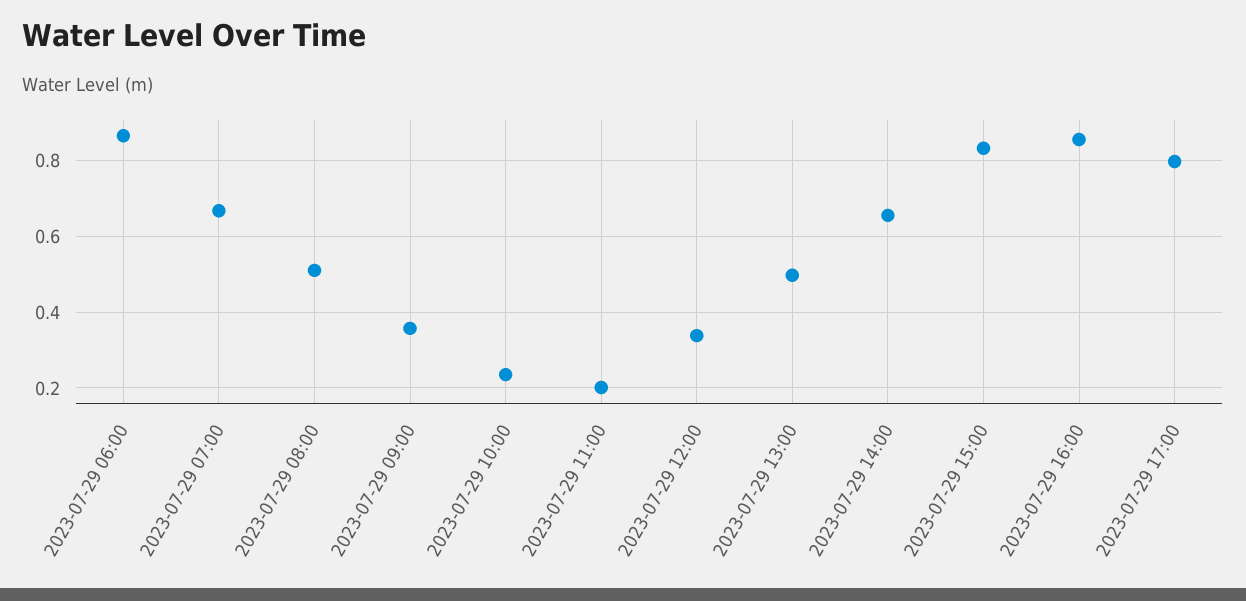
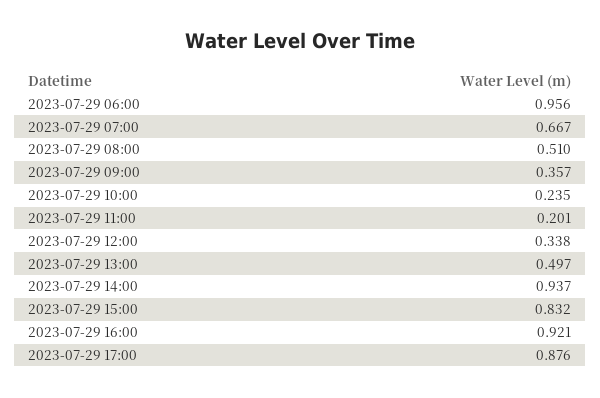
2023-07-29 06:00: 0.86 -> 0.956
2023-07-29 14:00: 0.66 -> 0.937
2023-07-29 16:00: 0.86 -> 0.921
2023-07-29 17:00: 0.8 -> 0.876

